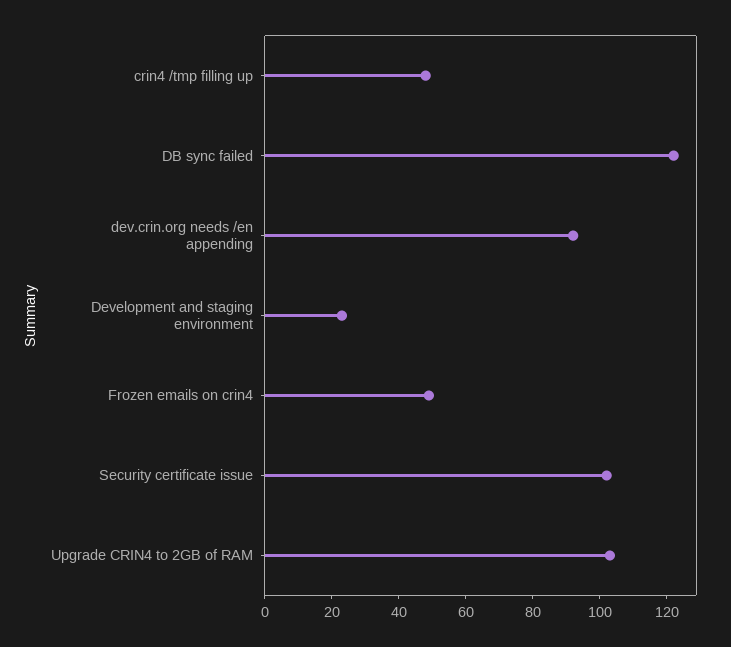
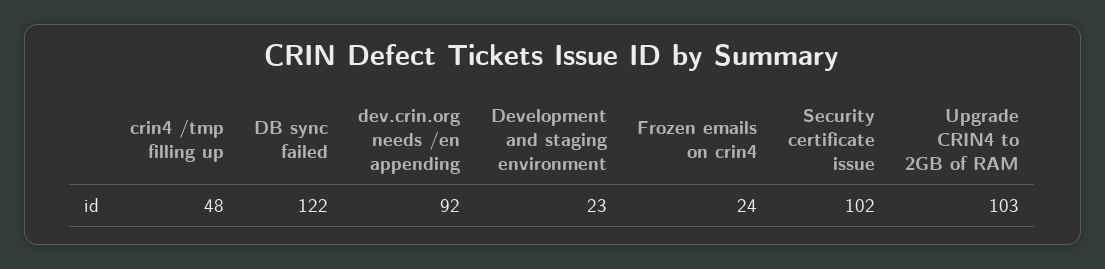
Frozen emails on crin4: 50 -> 24

